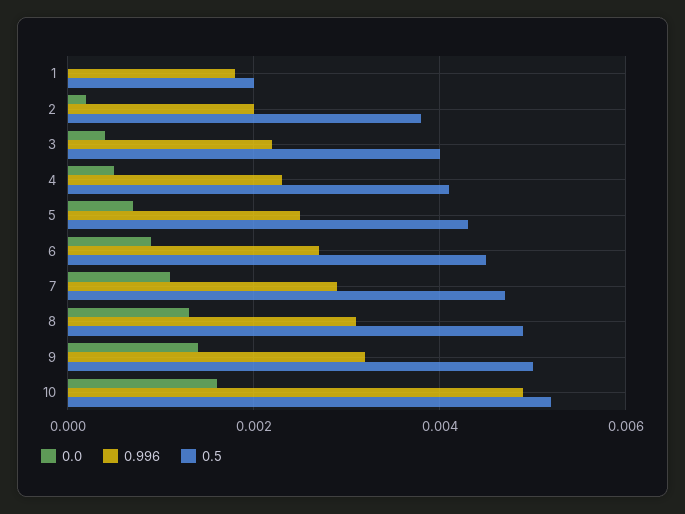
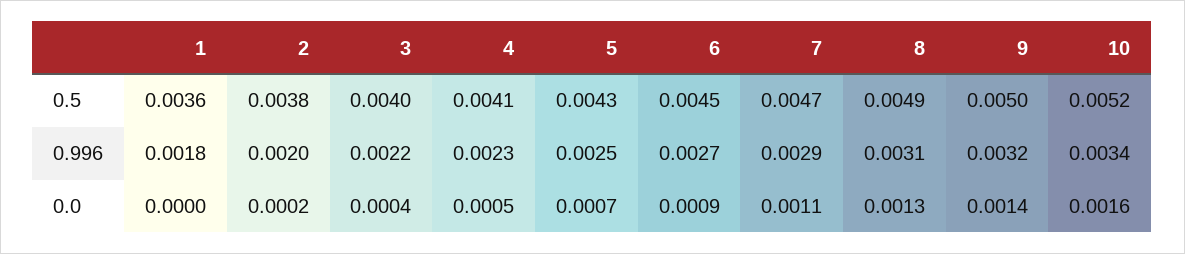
0.5, 1: 0.002 -> 0.0036
0.996, 10: 0.005 -> 0.0034

